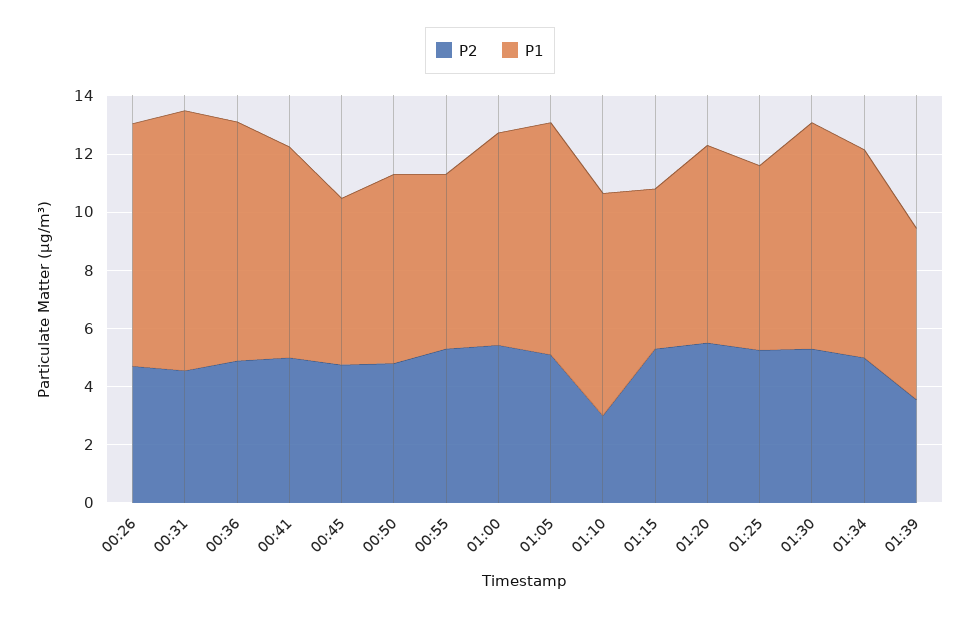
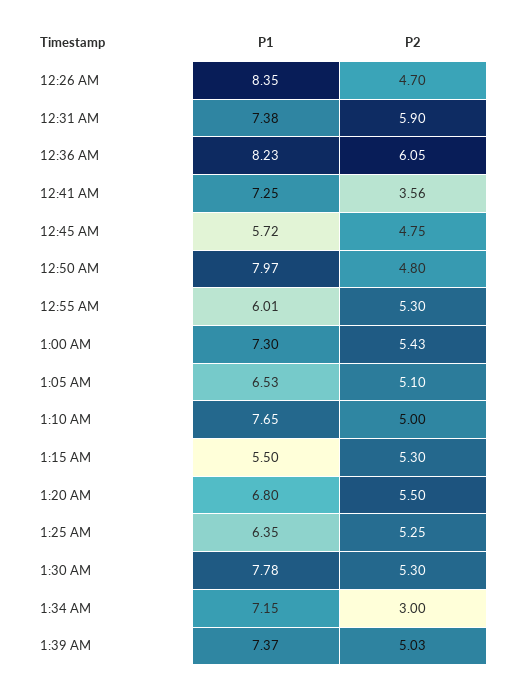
P2, 00:31: 4.5 -> 5.9
P1, 00:31: 9 -> 7.38
P2, 00:36: 5 -> 6.05
P2, 00:41: 5 -> 3.56
P1, 00:50: 6.5 -> 7.97
P1, 01:05: 8 -> 6.53
P2, 01:10: 3 -> 5
P2, 01:34: 5 -> 3
P2, 01:39: 3.5 -> 5.03
P1, 01:39: 6 -> 7.37

